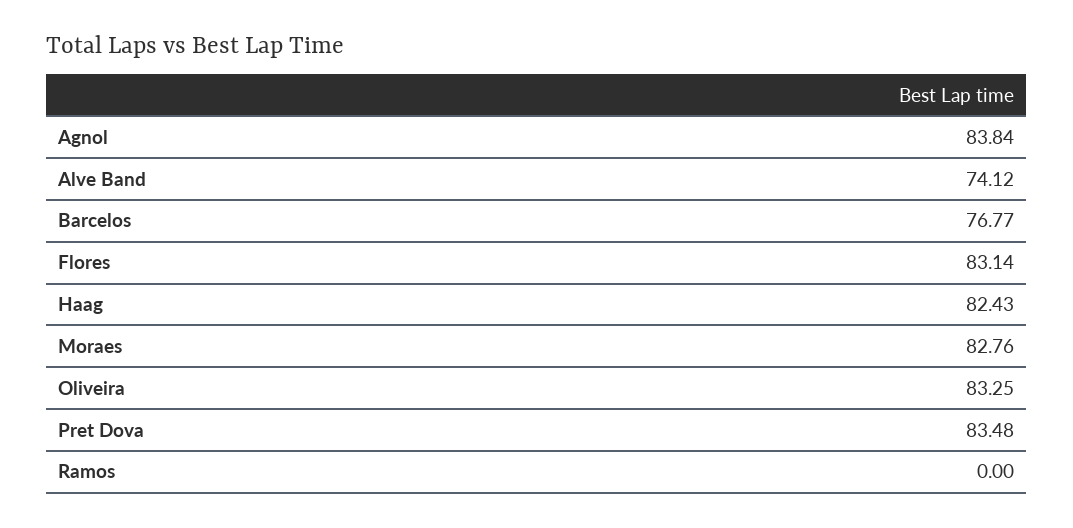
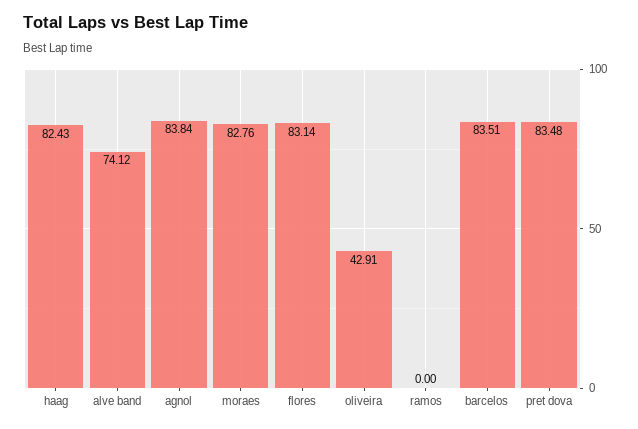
Barcelos: 76.77 -> 83.51
Oliveira: 83.25 -> 42.91

